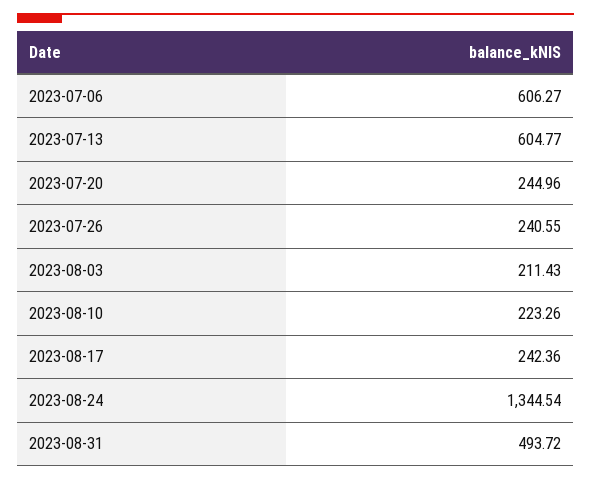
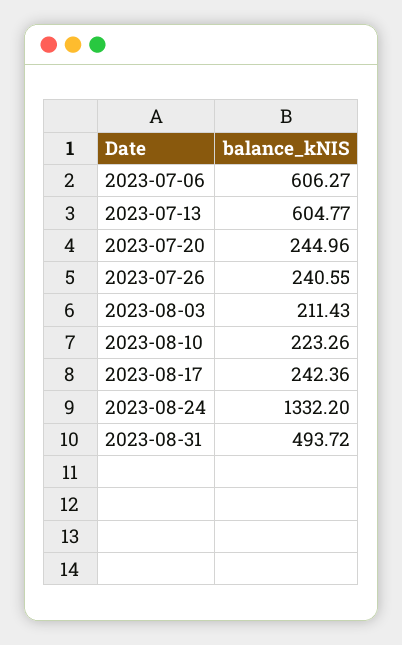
2023-08-24: 1344.54 -> 1332.2

